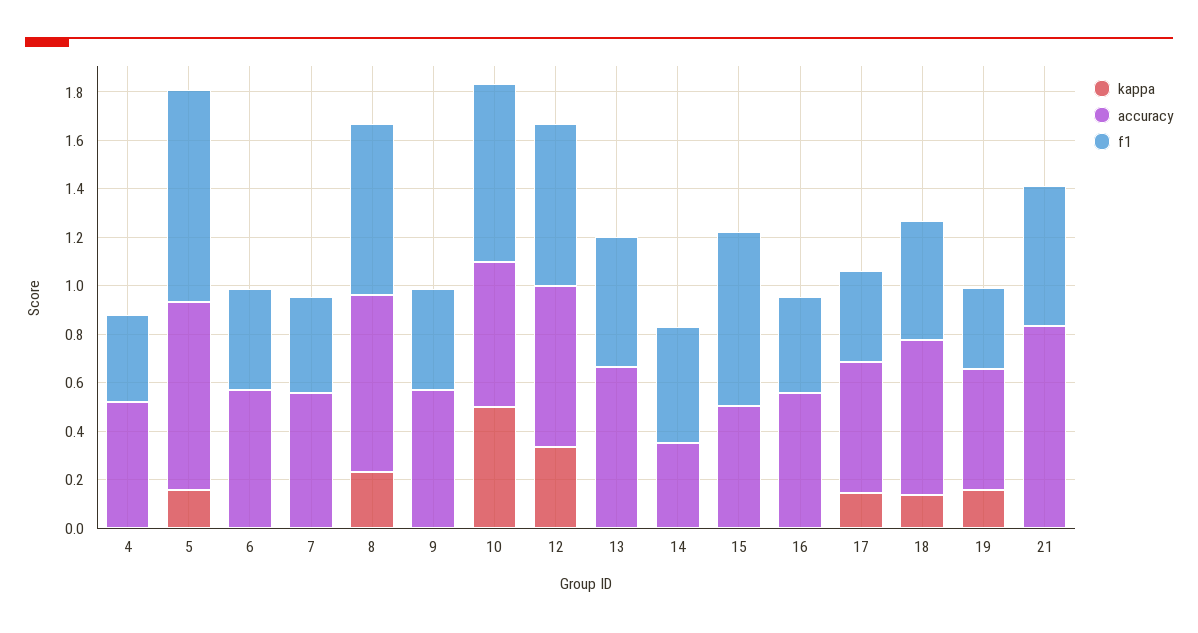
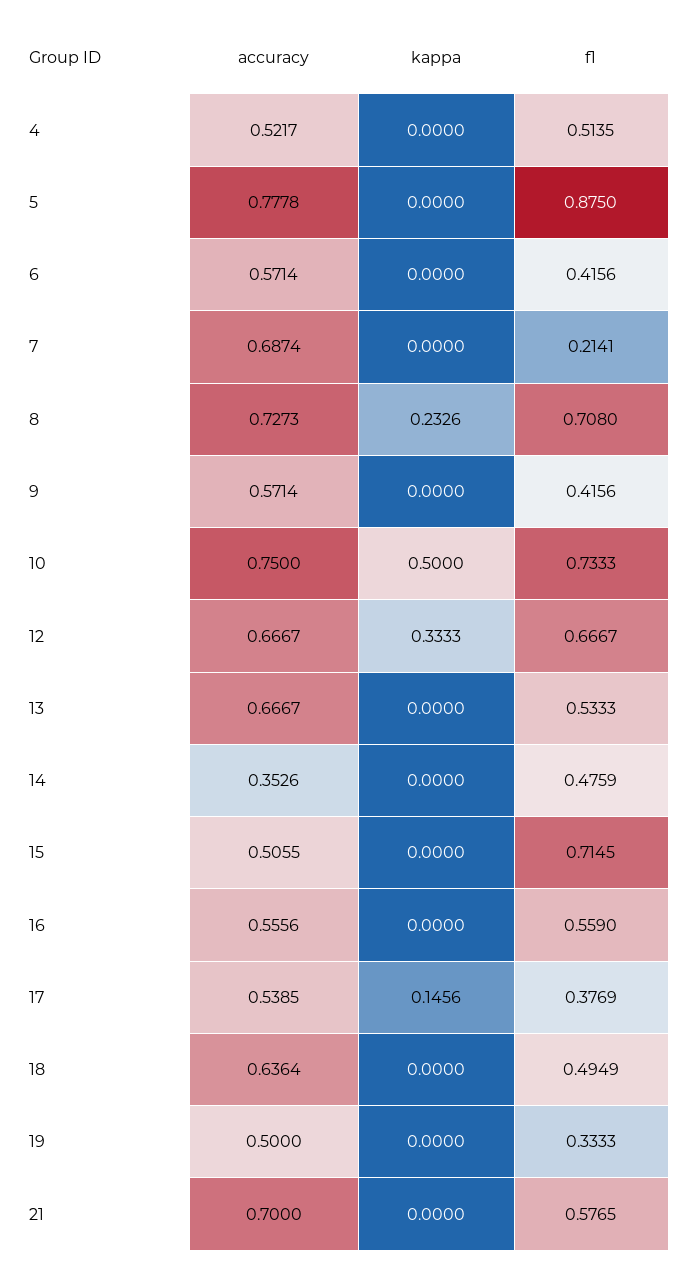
f1, 4: 0.35 -> 0.5135
kappa, 5: 0.15 -> 0
accuracy, 7: 0.55 -> 0.6874
f1, 7: 0.4 -> 0.2141
accuracy, 10: 0.6 -> 0.75
f1, 16: 0.4 -> 0.559
kappa, 18: 0.15 -> 0
kappa, 19: 0.15 -> 0
accuracy, 21: 0.85 -> 0.7

